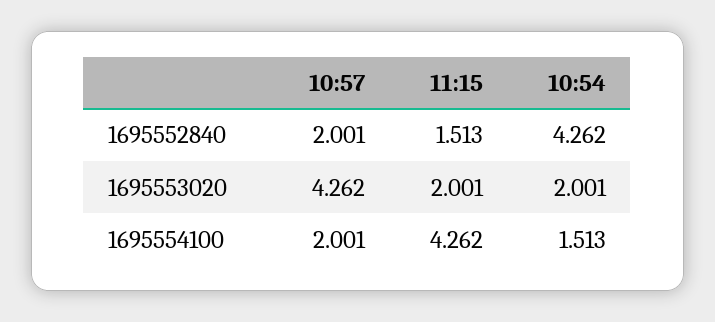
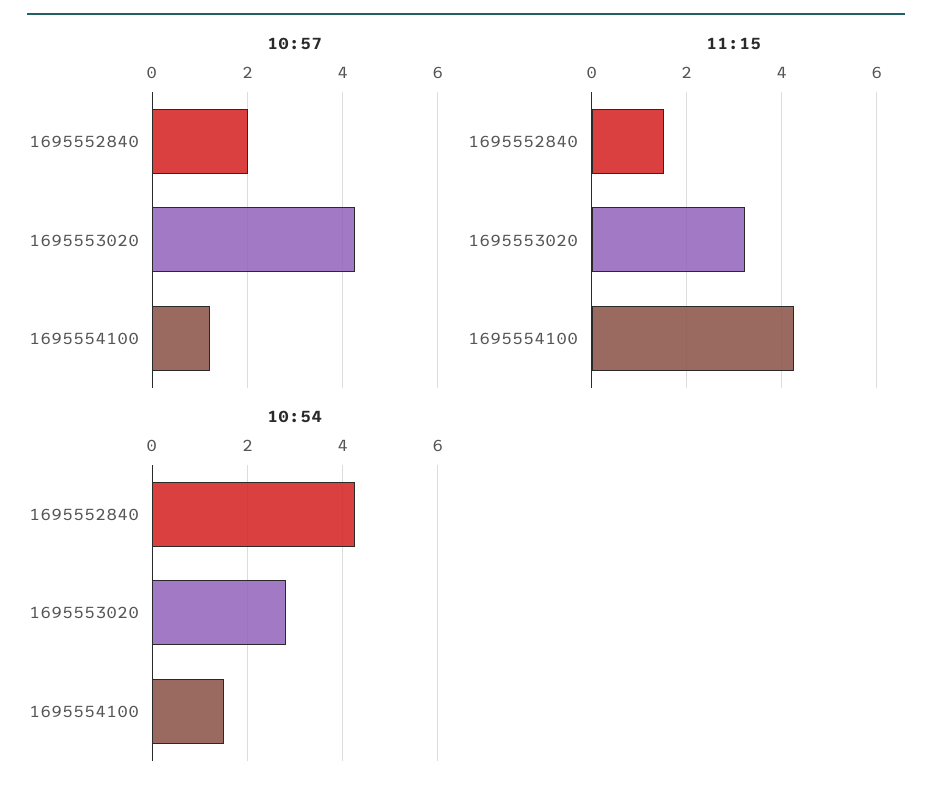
11:15, 1695553020: 2.001 -> 3.2
10:54, 1695553020: 2.001 -> 2.8
10:57, 1695554100: 2.001 -> 1.2

